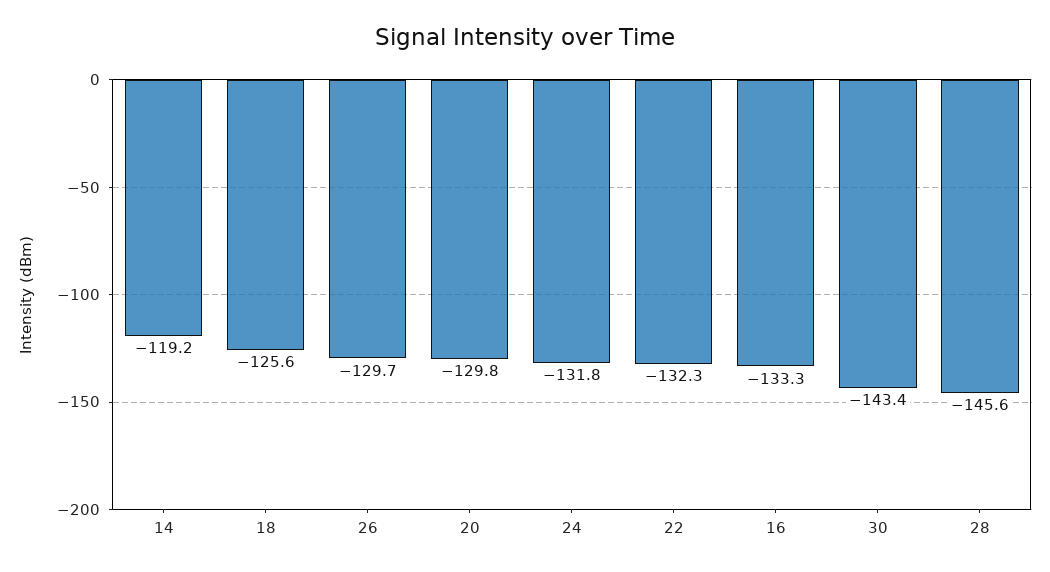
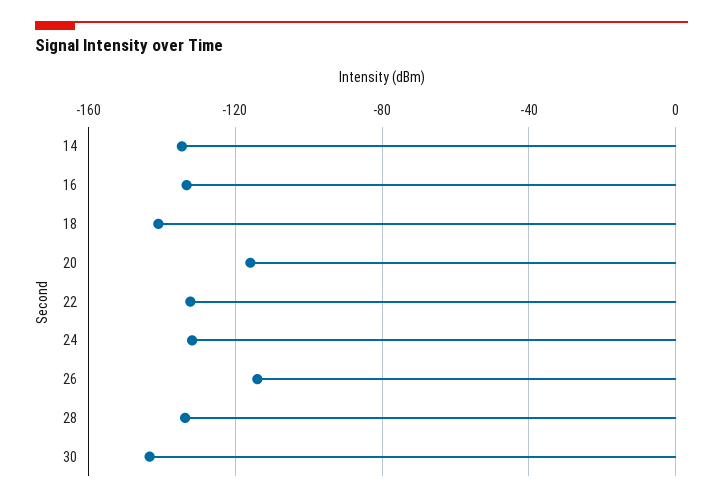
14: -119.2 -> -135
18: -125.6 -> -140
26: -129.7 -> -115
20: -129.8 -> -115
28: -145.6 -> -135

